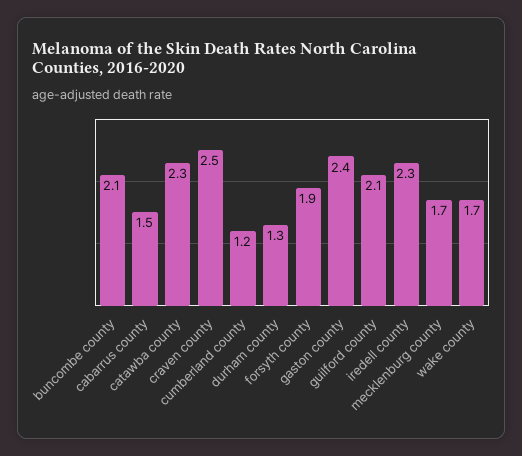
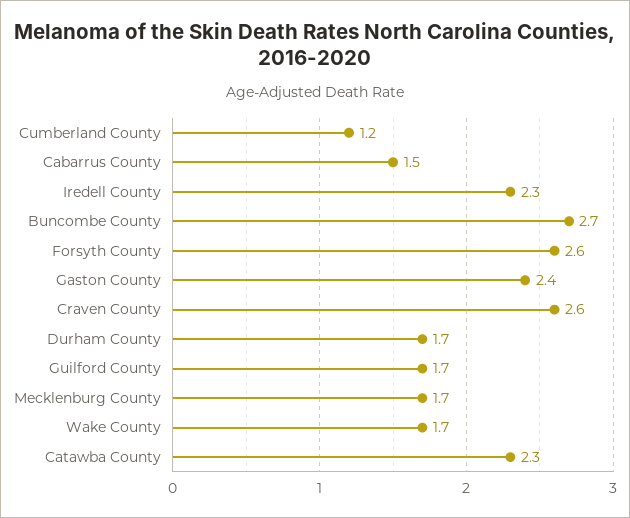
buncombe county: 2.1 -> 2.7
craven county: 2.5 -> 2.6
durham county: 1.3 -> 1.7
forsyth county: 1.9 -> 2.6
guilford county: 2.1 -> 1.7

